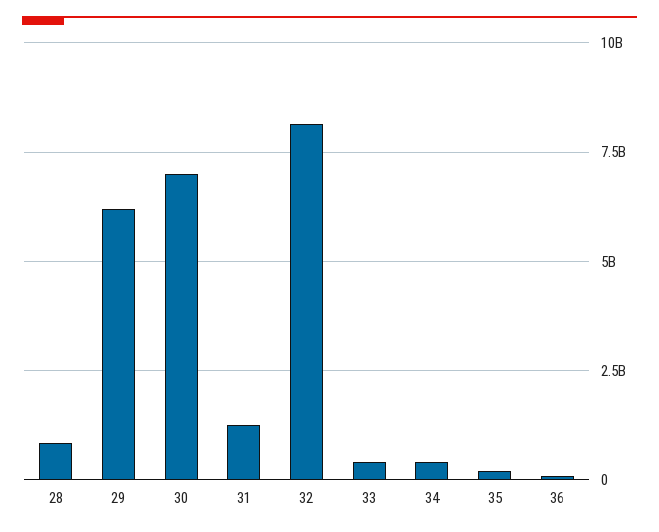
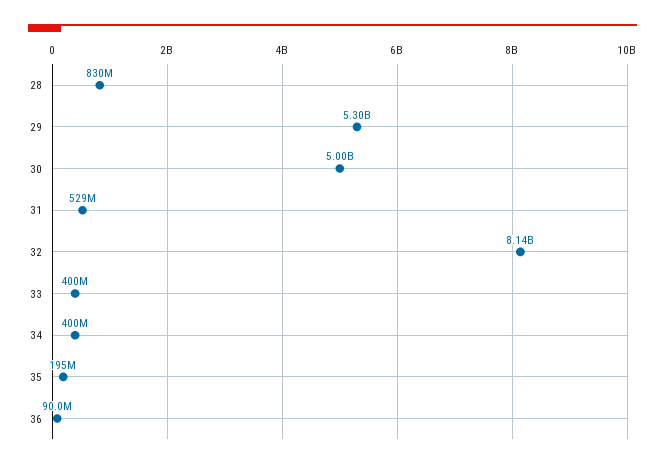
29: 6250000000 -> 5300000000
30: 7000000000 -> 5000000000
31: 1250000000 -> 529000000

